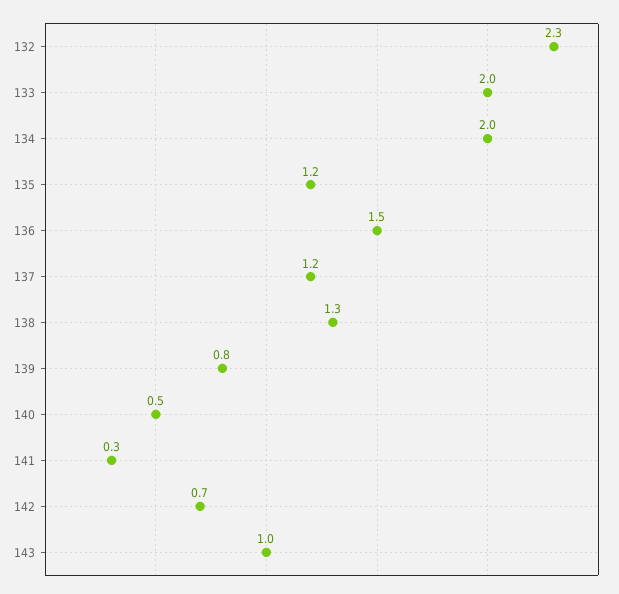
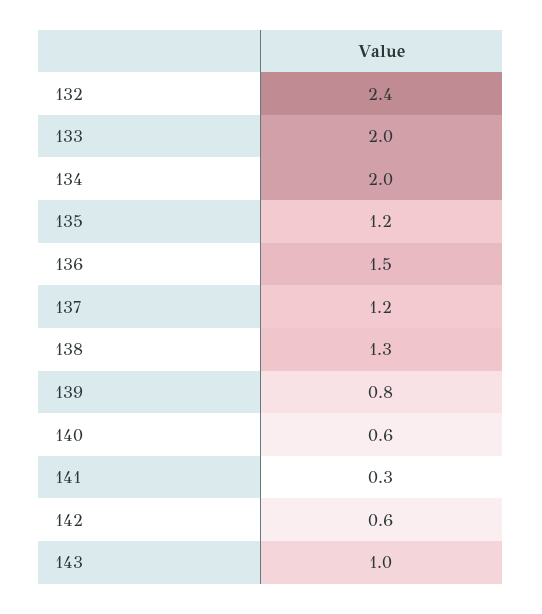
132: 2.3 -> 2.4
140: 0.5 -> 0.6
142: 0.7 -> 0.6

